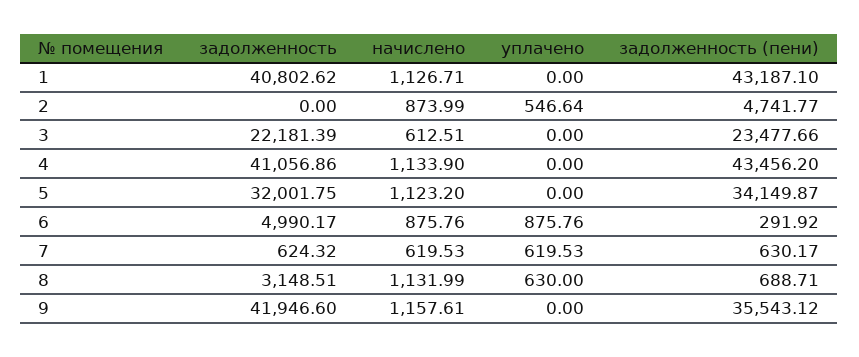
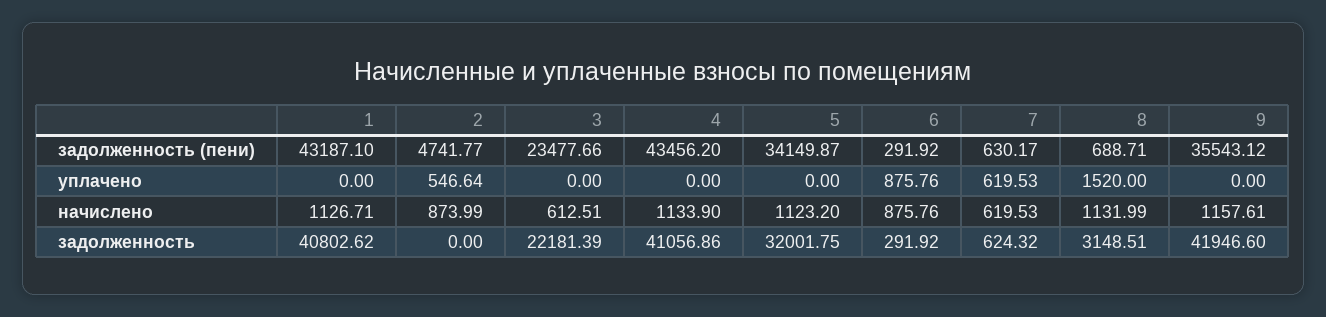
задолженность, 6: 4990.17 -> 291.92
уплачено, 8: 630 -> 1520

